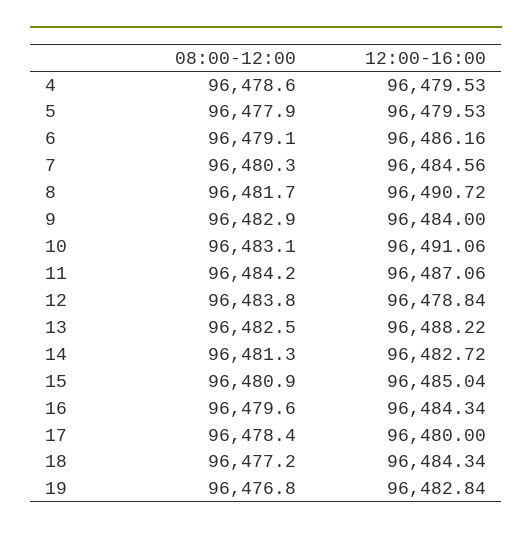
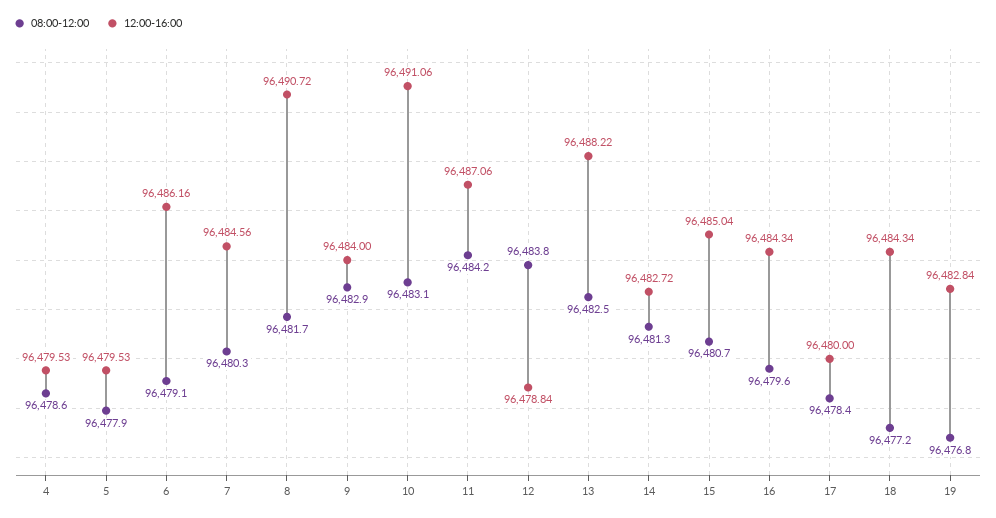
08:00-12:00, 15: 96480.9 -> 96480.7

